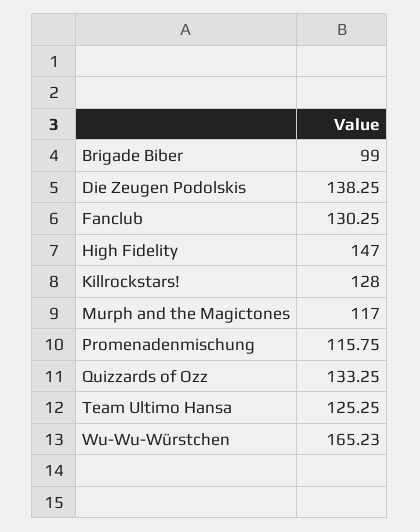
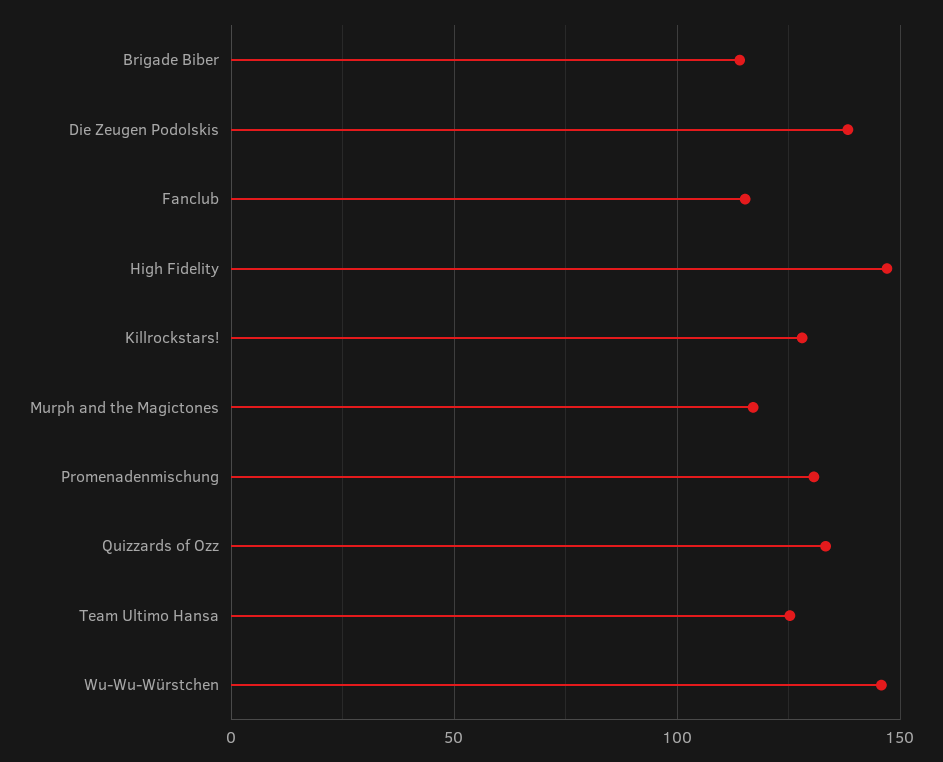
Brigade Biber: 99 -> 115
Fanclub: 130.25 -> 115
Promenadenmischung: 115.75 -> 130
Wu-Wu-Würstchen: 165.23 -> 145

